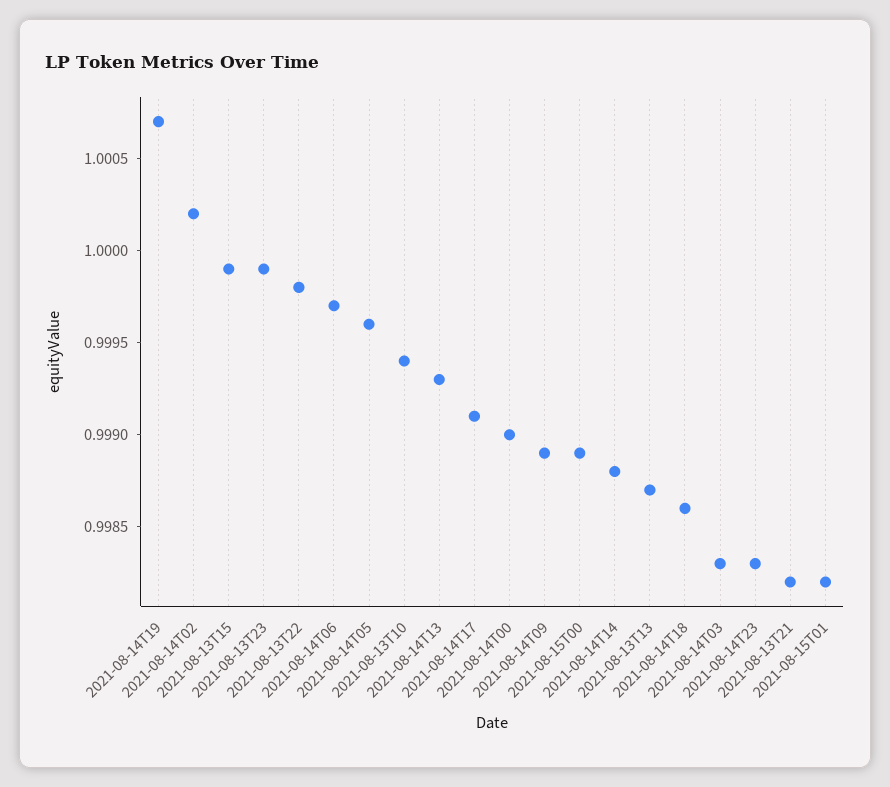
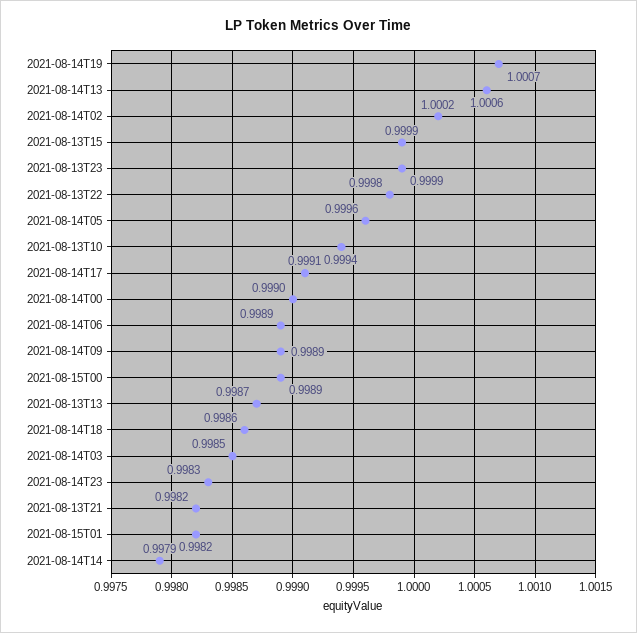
2021-08-14T06: 0.9997 -> 0.9989
2021-08-14T13: 0.9993 -> 1.0006
2021-08-14T14: 0.9988 -> 0.9979
2021-08-14T03: 0.9983 -> 0.9985

